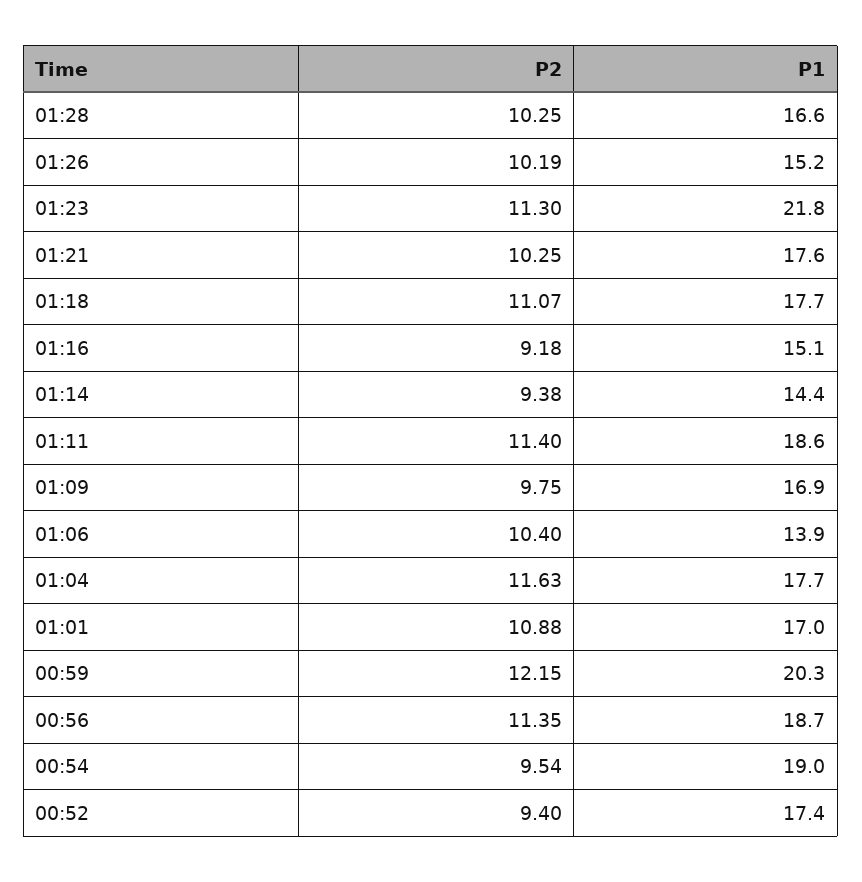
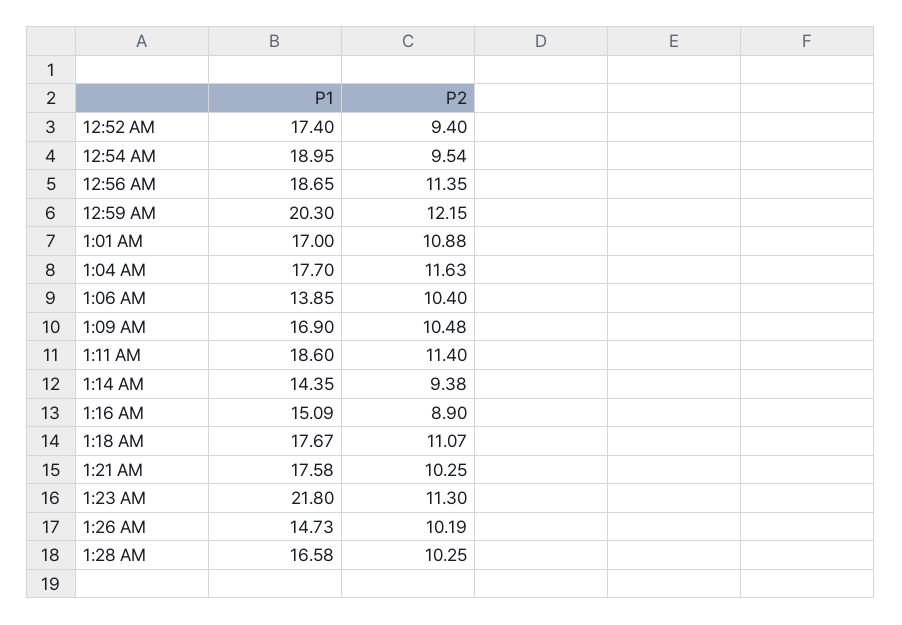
P1, 01:26: 15.2 -> 14.73
P2, 01:16: 9.18 -> 8.9
P2, 01:09: 9.75 -> 10.48

